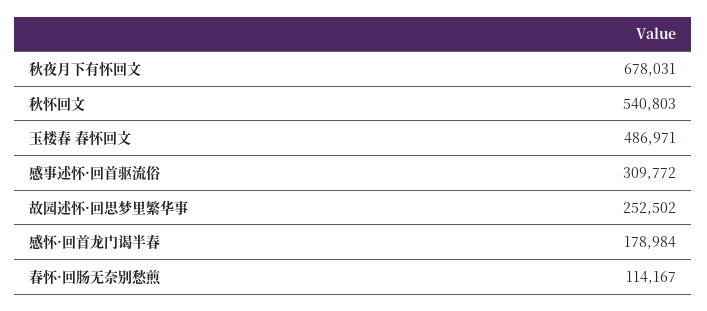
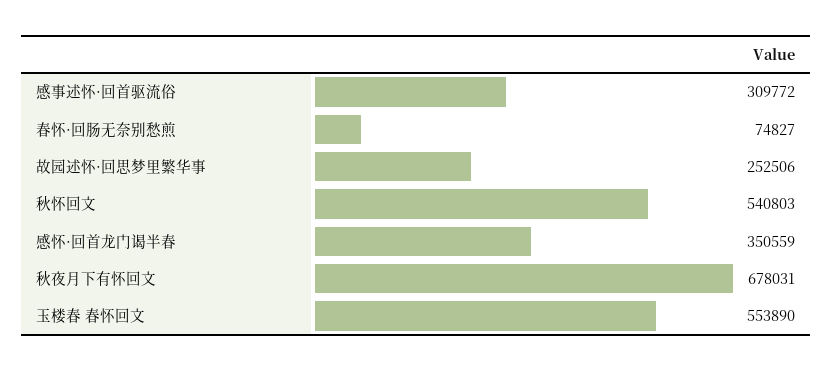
玉楼春 春怀回文: 486971 -> 553890
故园述怀·回思梦里繁华事: 252502 -> 252506
感怀·回首龙门谒半春: 178984 -> 350559
春怀·回肠无奈别愁煎: 114167 -> 74827

